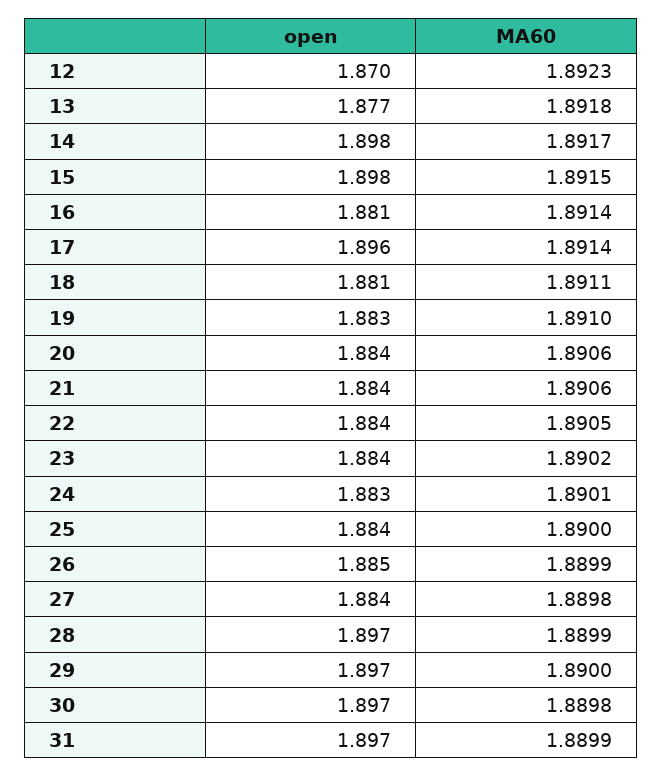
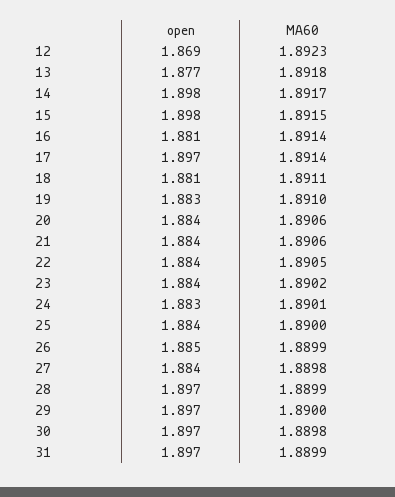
open, 12: 1.87 -> 1.869
open, 17: 1.896 -> 1.897

